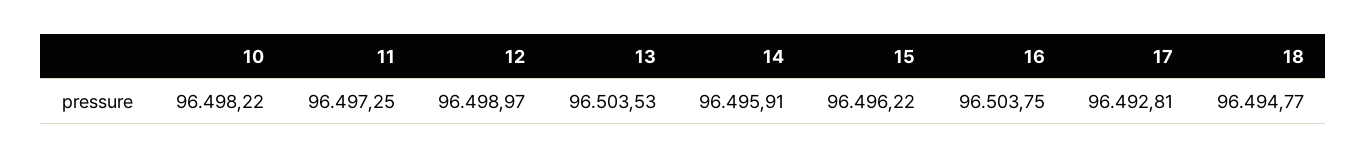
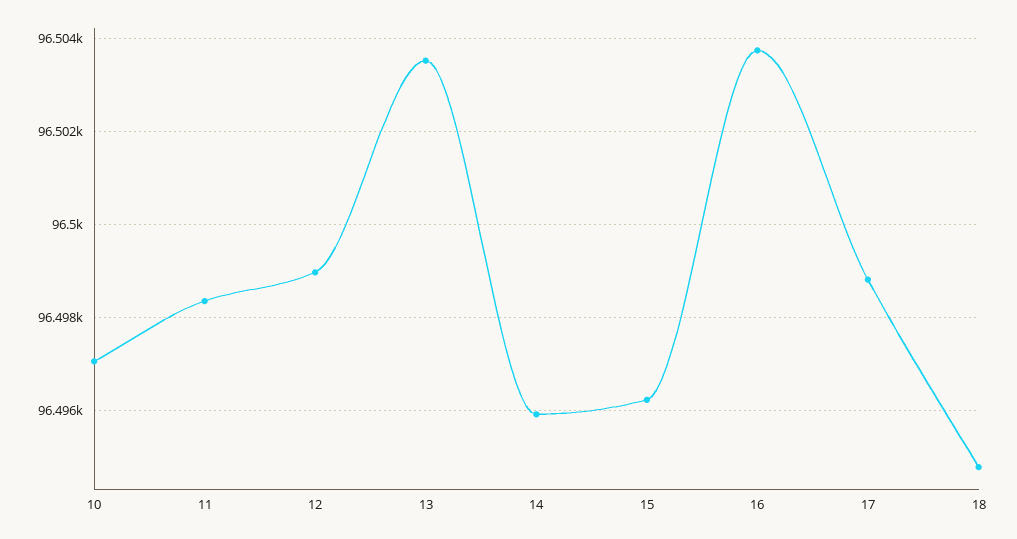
10: 96498.22 -> 96497
11: 96497.25 -> 96498.4
17: 96492.81 -> 96498.8

